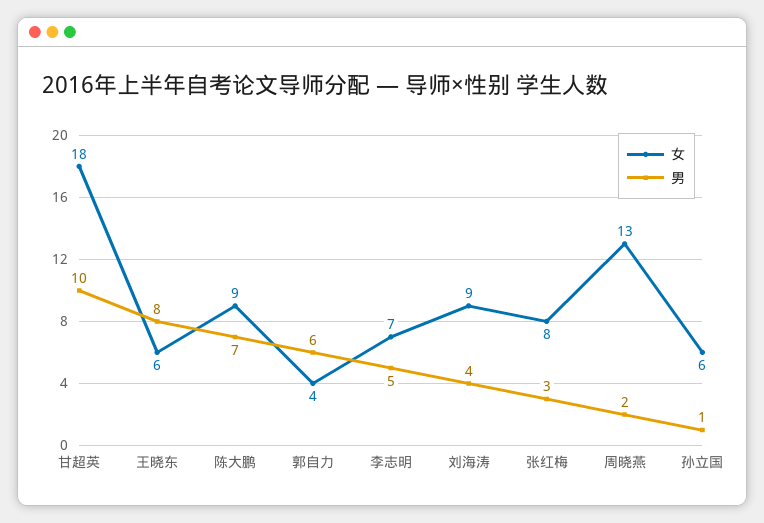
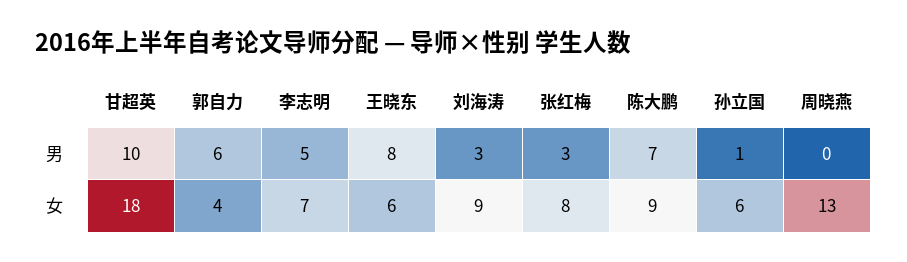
男, 刘海涛: 4 -> 3
男, 周晓燕: 2 -> 0

